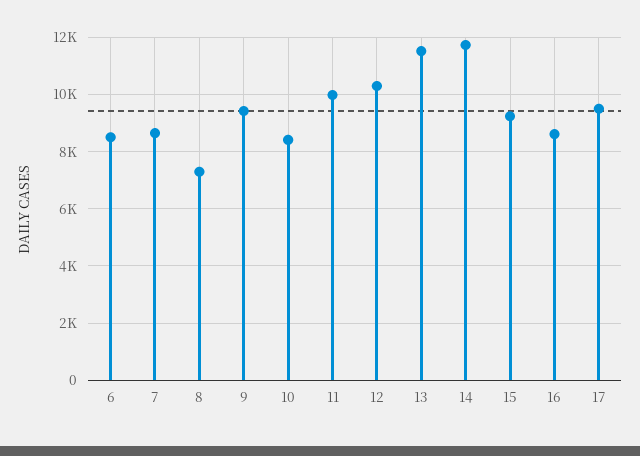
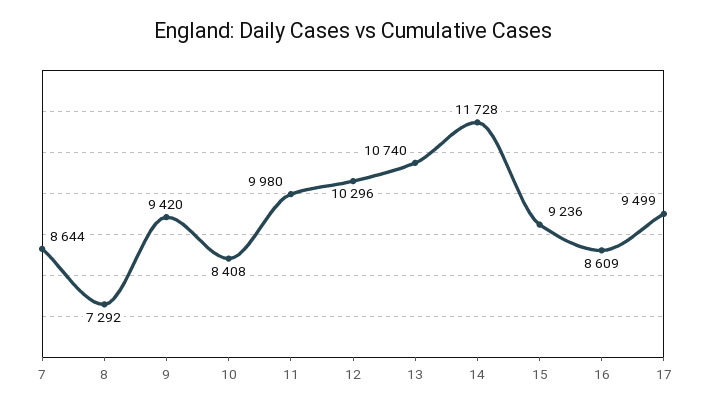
6: 8500 -> none
13: 11500 -> 10740

